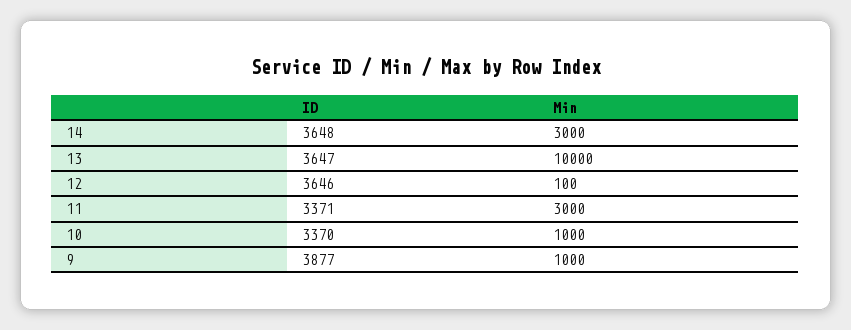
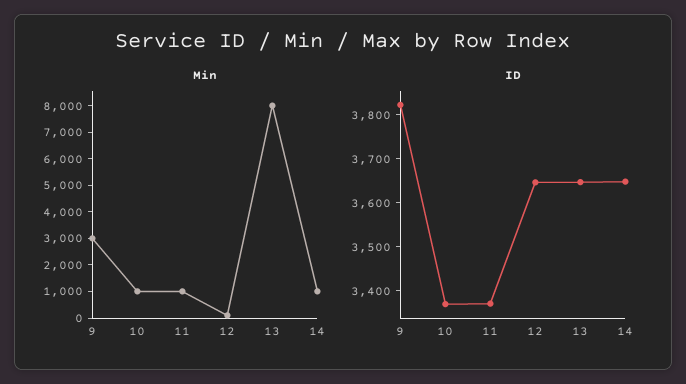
Min, 14: 3000 -> 1000
Min, 13: 10000 -> 8000
Min, 11: 3000 -> 1000
ID, 9: 3877 -> 3820
Min, 9: 1000 -> 3000

